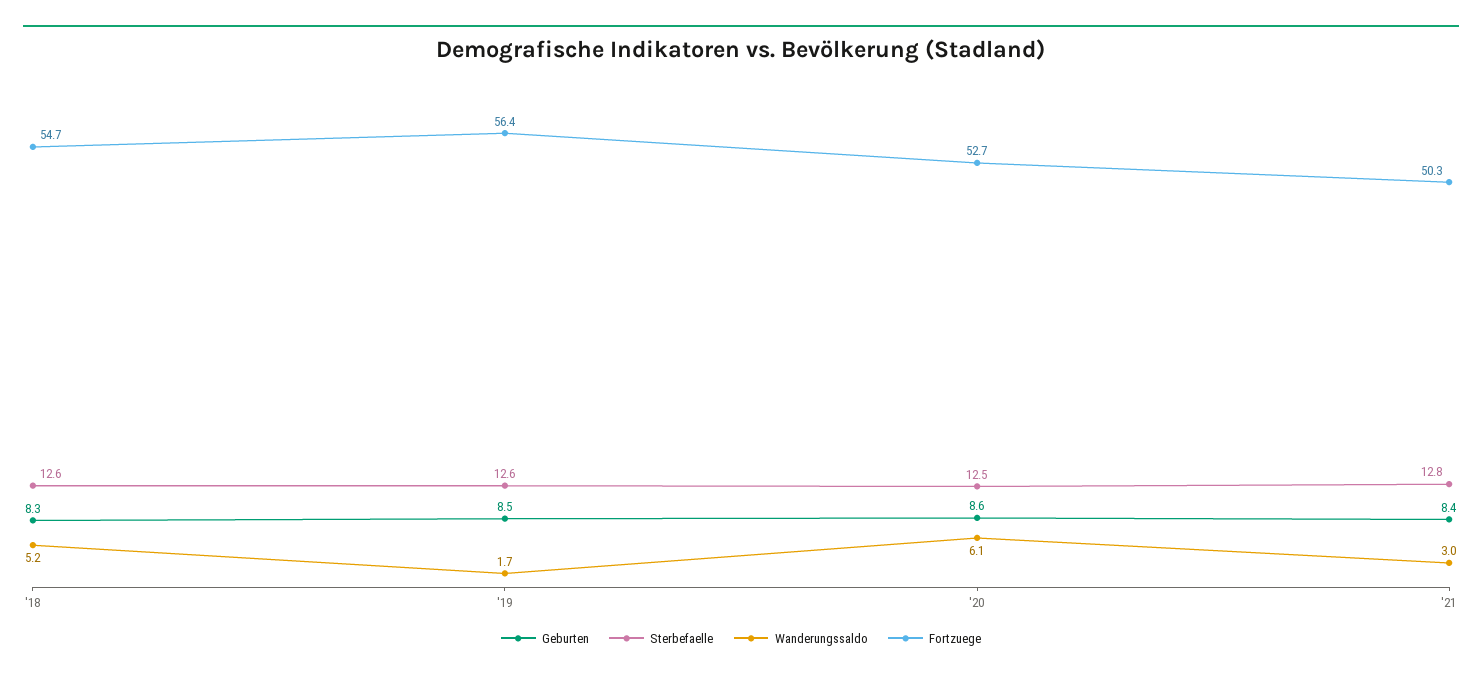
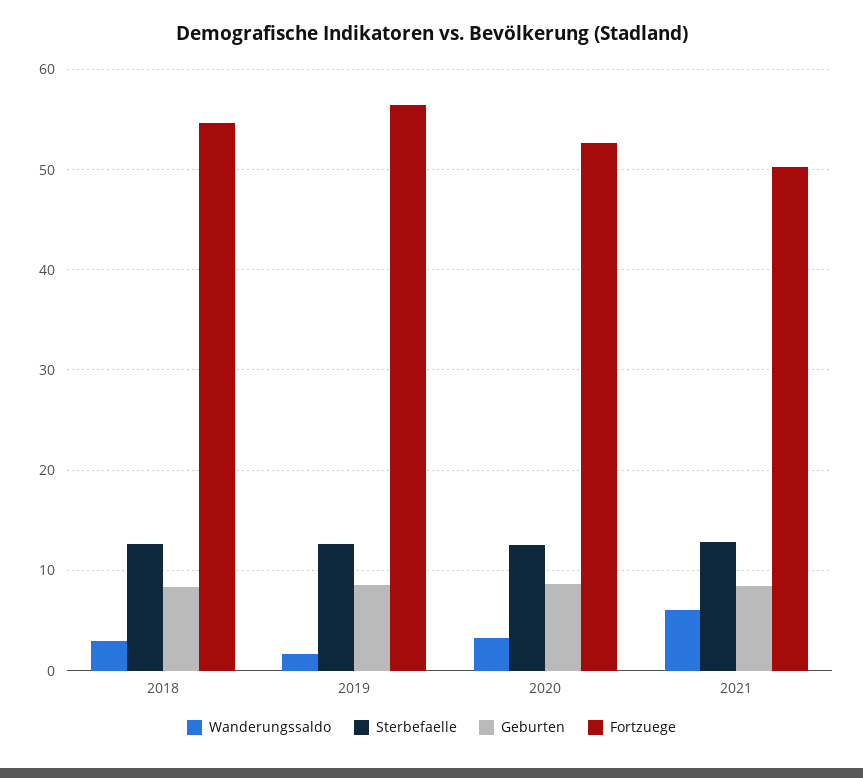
Wanderungssaldo, '18: 5.2 -> 3
Wanderungssaldo, '20: 6.1 -> 3
Wanderungssaldo, '21: 3 -> 6

